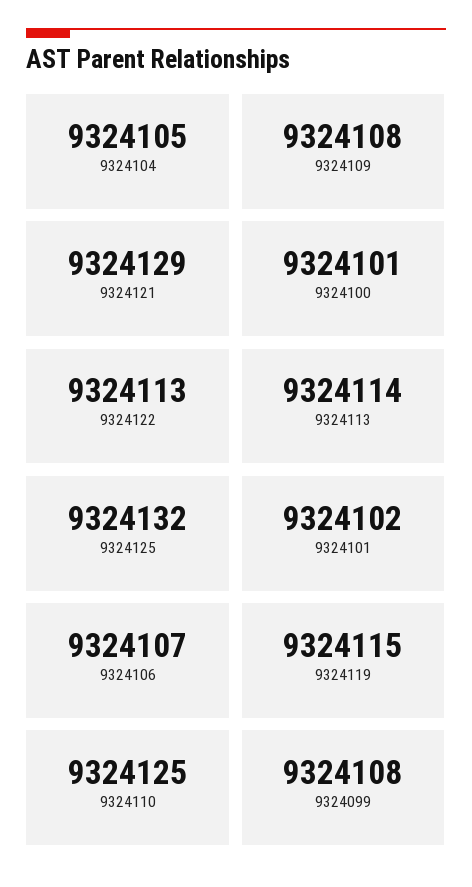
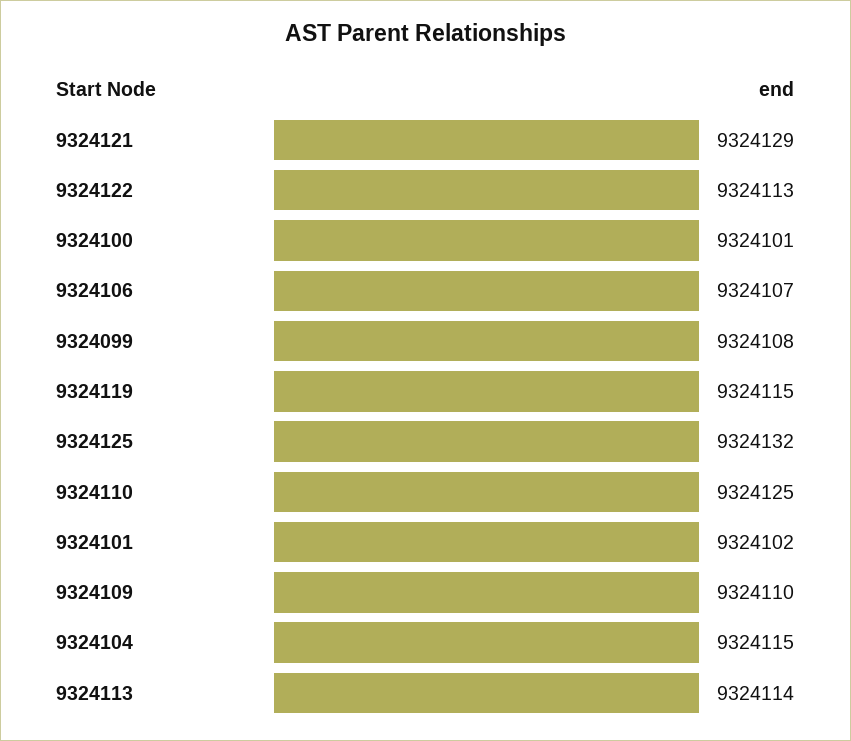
9324104: 9324105 -> 9324115
9324109: 9324108 -> 9324110

